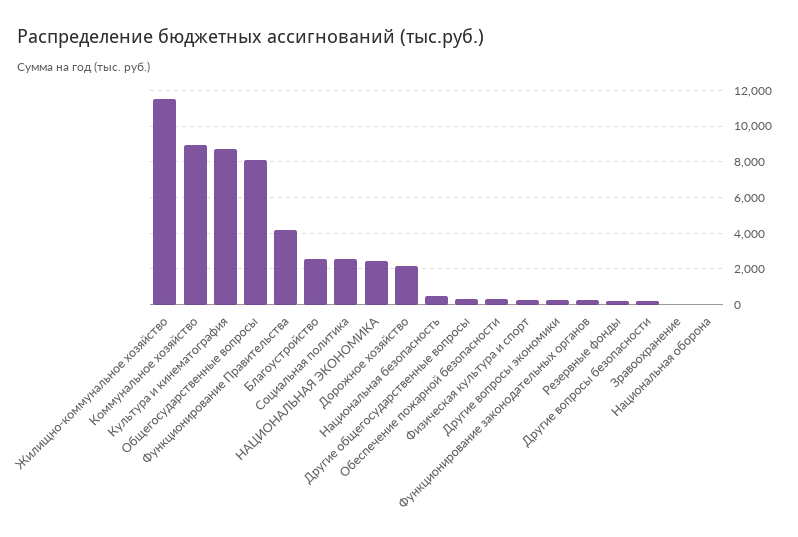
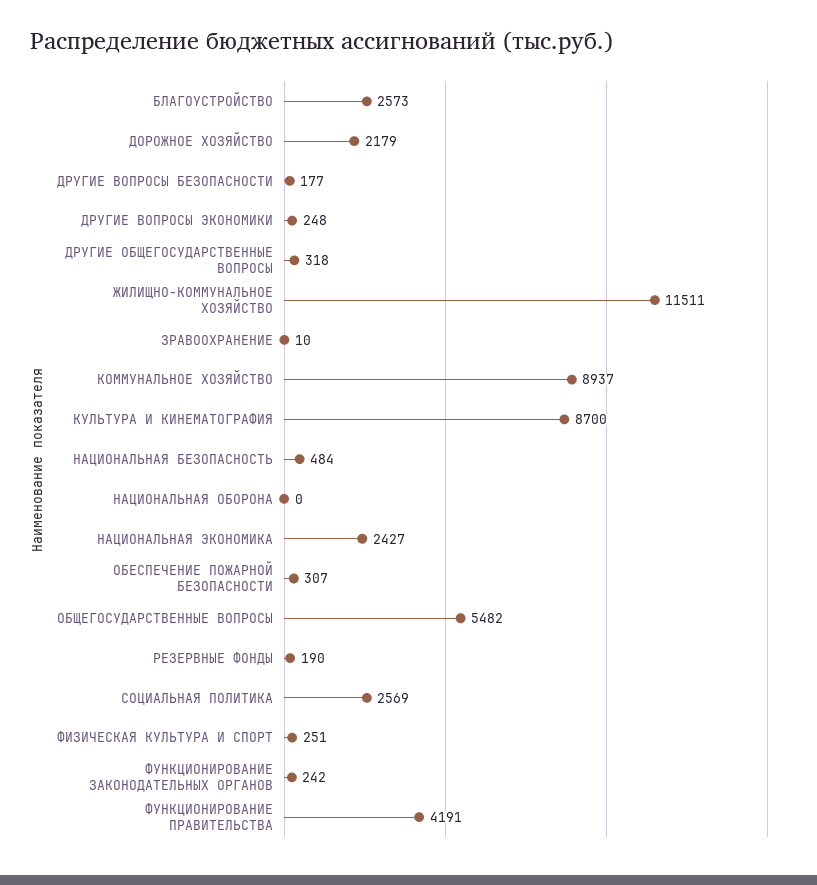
Общегосударственные вопросы: 8000 -> 5482

